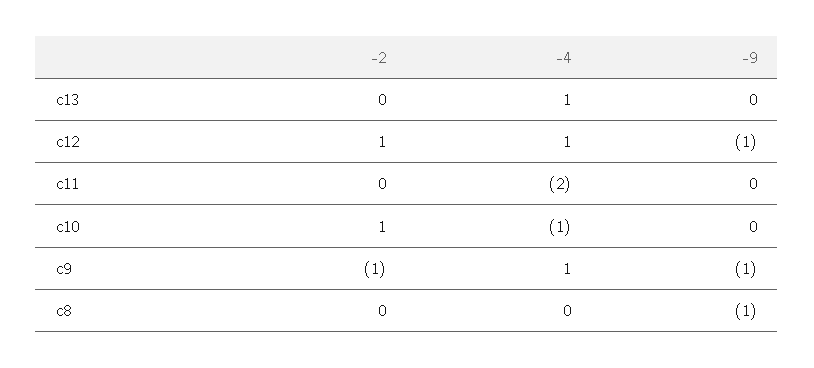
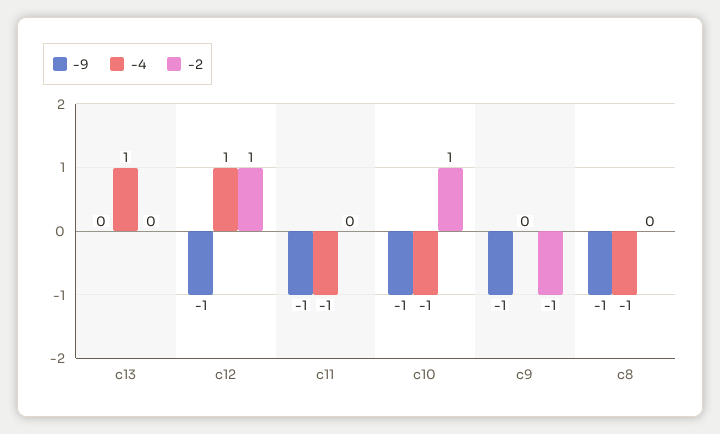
-4, c11: -2 -> -1
-9, c11: 0 -> -1
-9, c10: 0 -> -1
-4, c9: 1 -> 0
-4, c8: 0 -> -1

